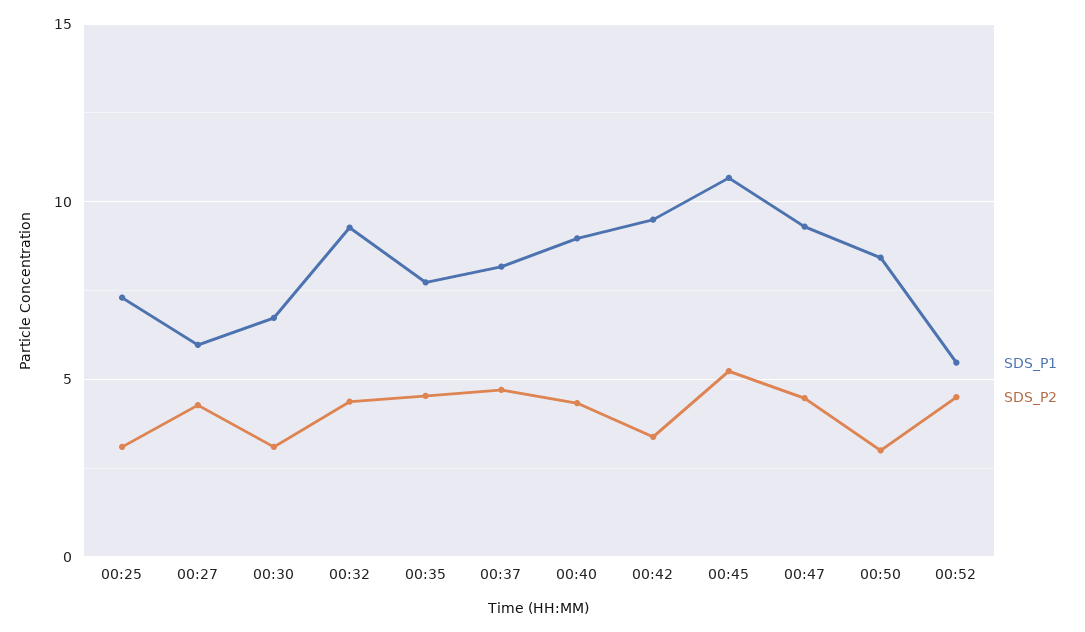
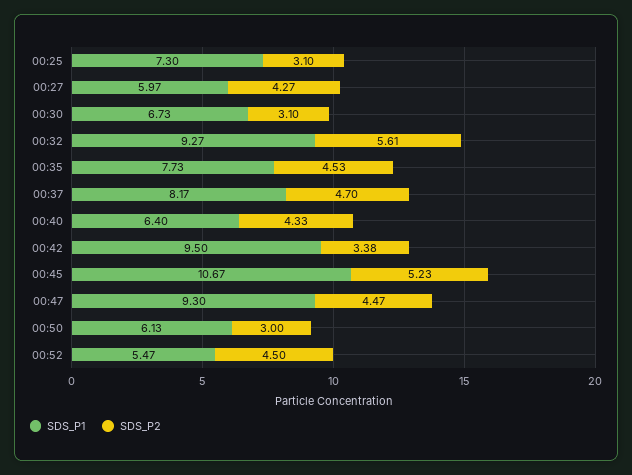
SDS_P2, 00:32: 4.5 -> 5.61
SDS_P1, 00:40: 9 -> 6.4
SDS_P1, 00:50: 8.5 -> 6.13

